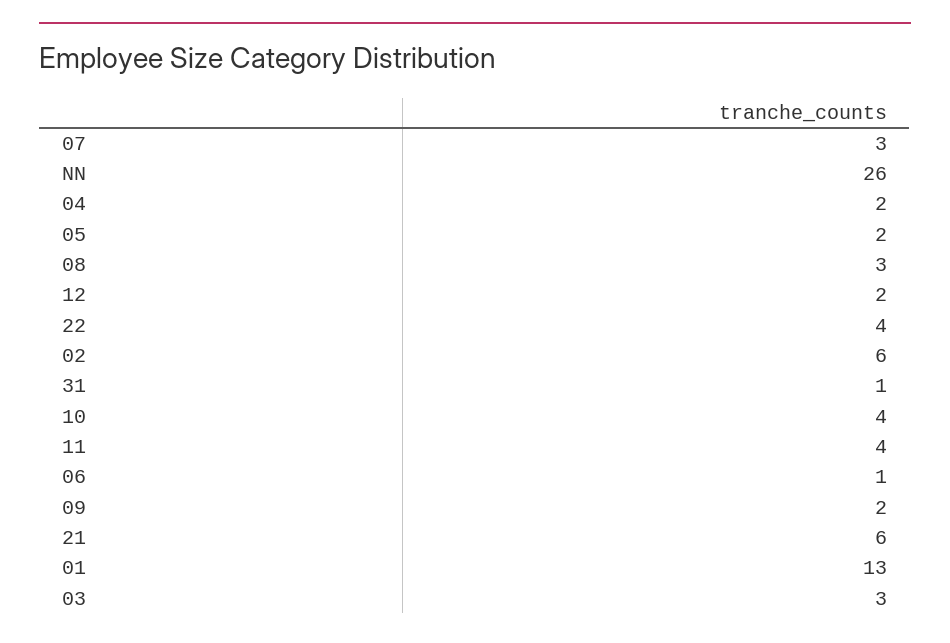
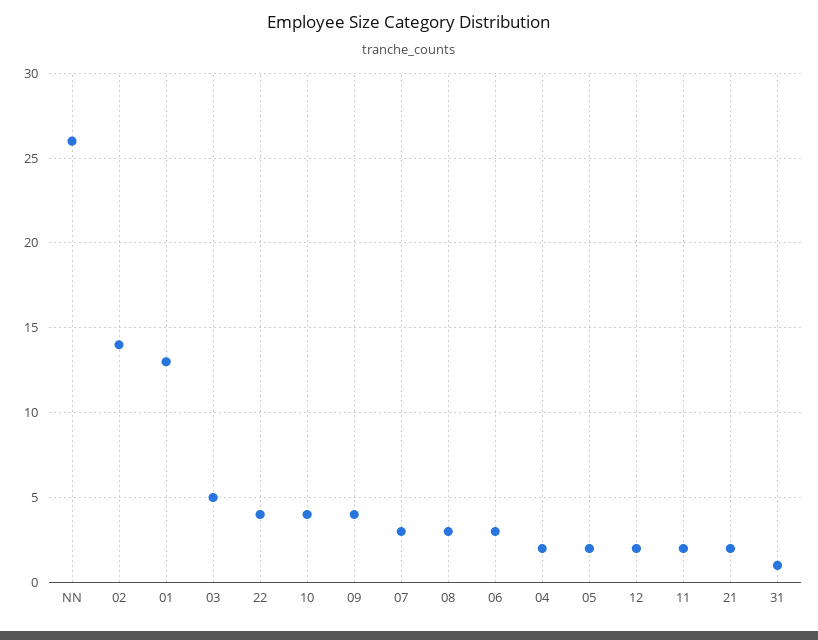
02: 6 -> 14
11: 4 -> 2
06: 1 -> 3
09: 2 -> 4
21: 6 -> 2
03: 3 -> 5

